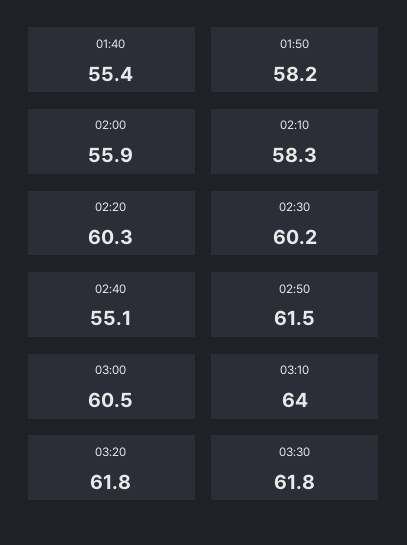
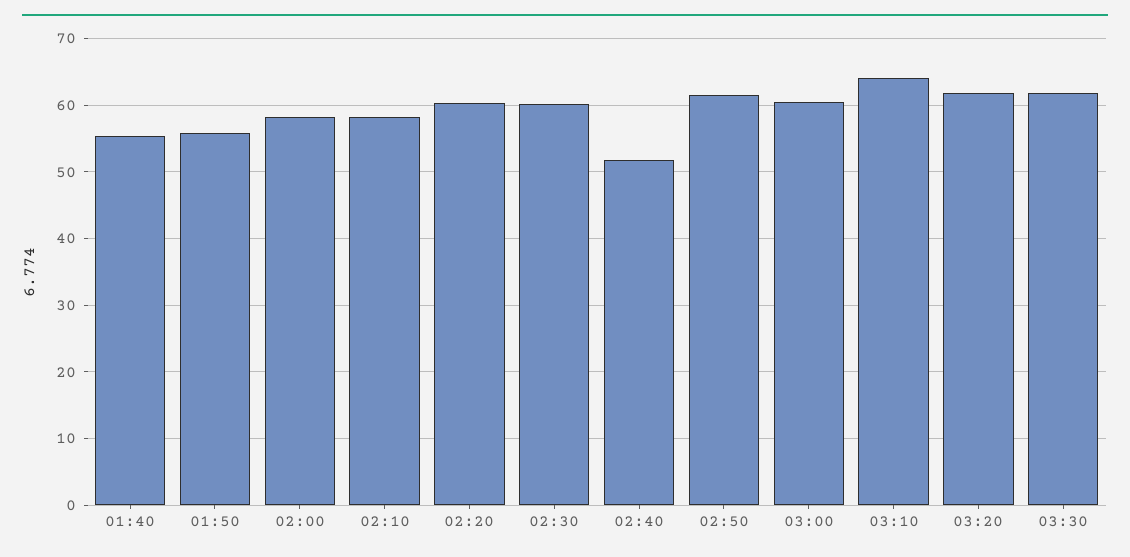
01:50: 58.2 -> 56
02:00: 55.9 -> 58
02:40: 55.1 -> 52

